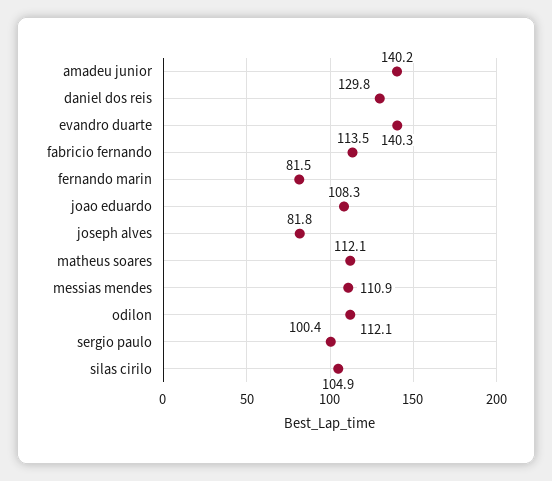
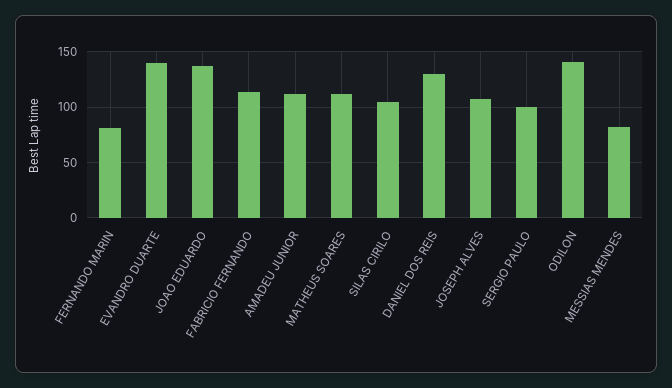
amadeu junior: 140.2 -> 110
joao eduardo: 108.3 -> 140
joseph alves: 81.8 -> 110
messias mendes: 110.9 -> 80
odilon: 112.1 -> 140

